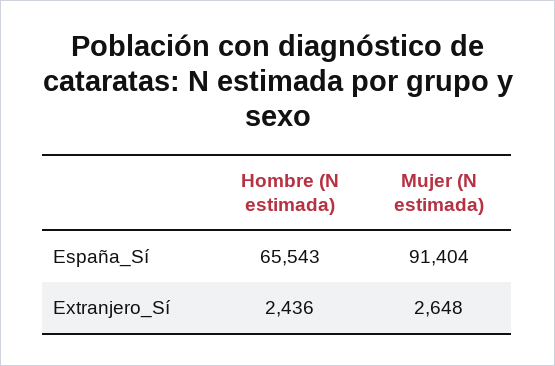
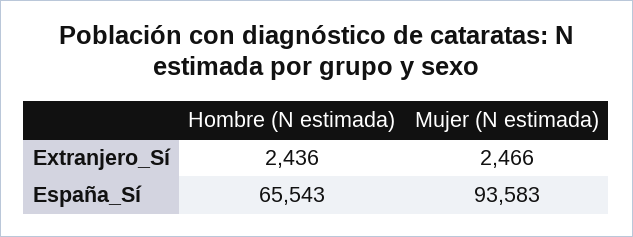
Mujer (N estimada), España_Sí: 91404 -> 93583
Mujer (N estimada), Extranjero_Sí: 2648 -> 2466

